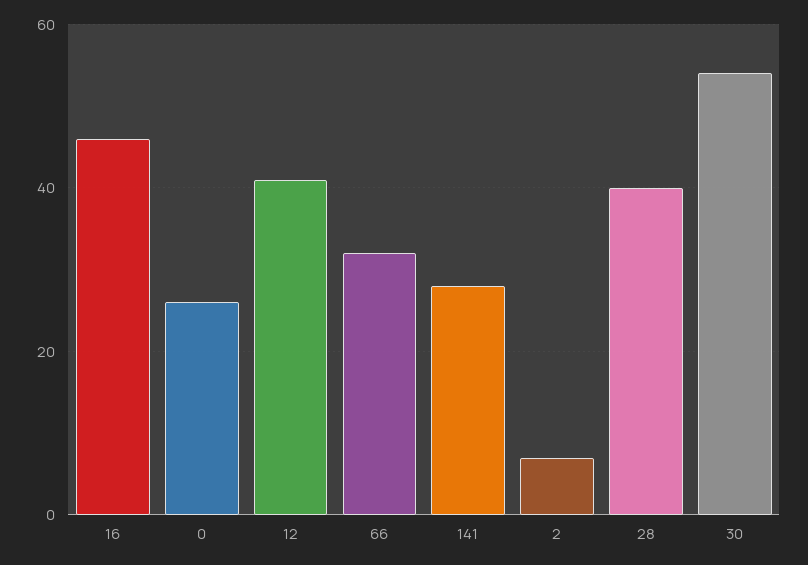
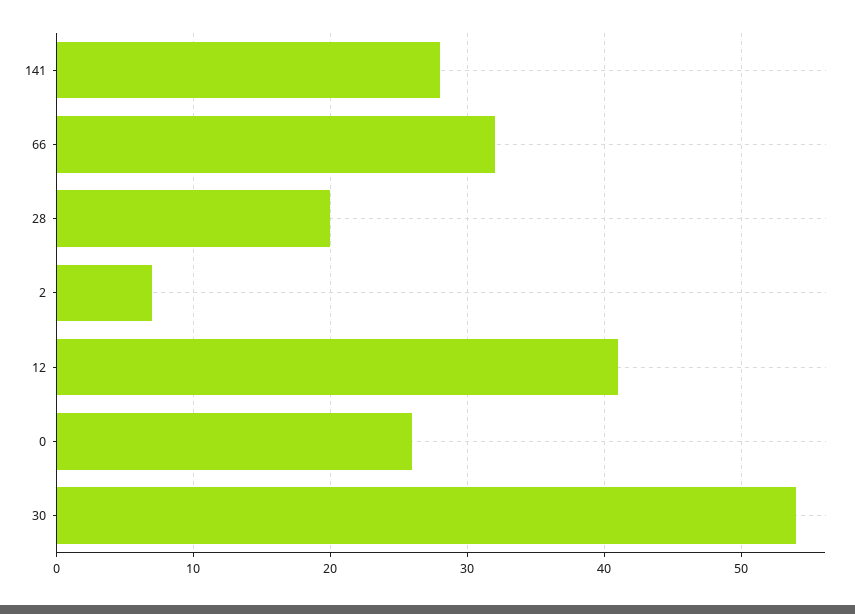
16: 45 -> none
28: 40 -> 20

